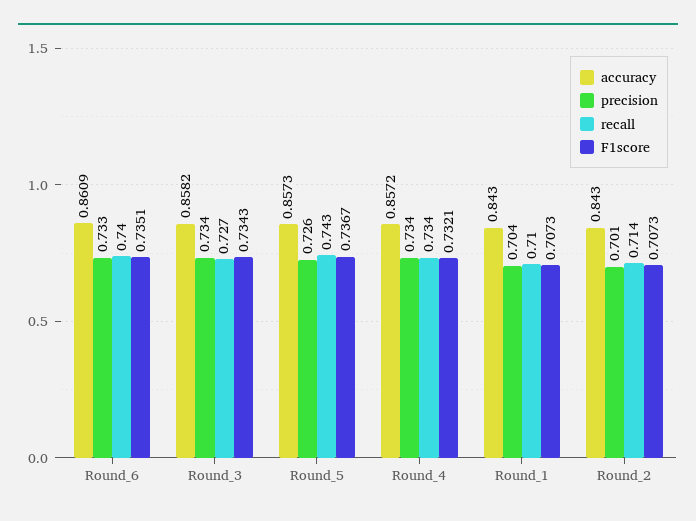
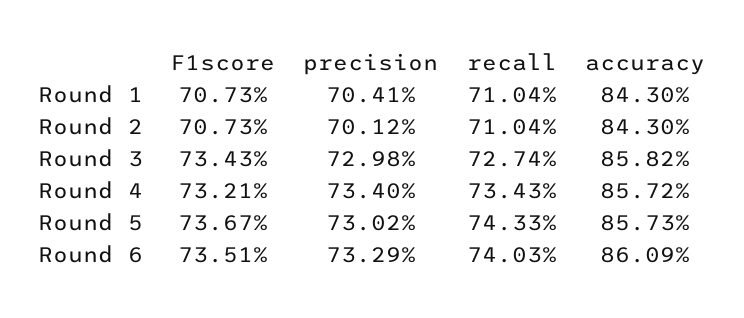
precision, Round_3: 0.734 -> 0.7298
precision, Round_5: 0.726 -> 0.7302
recall, Round_2: 0.714 -> 0.7104

